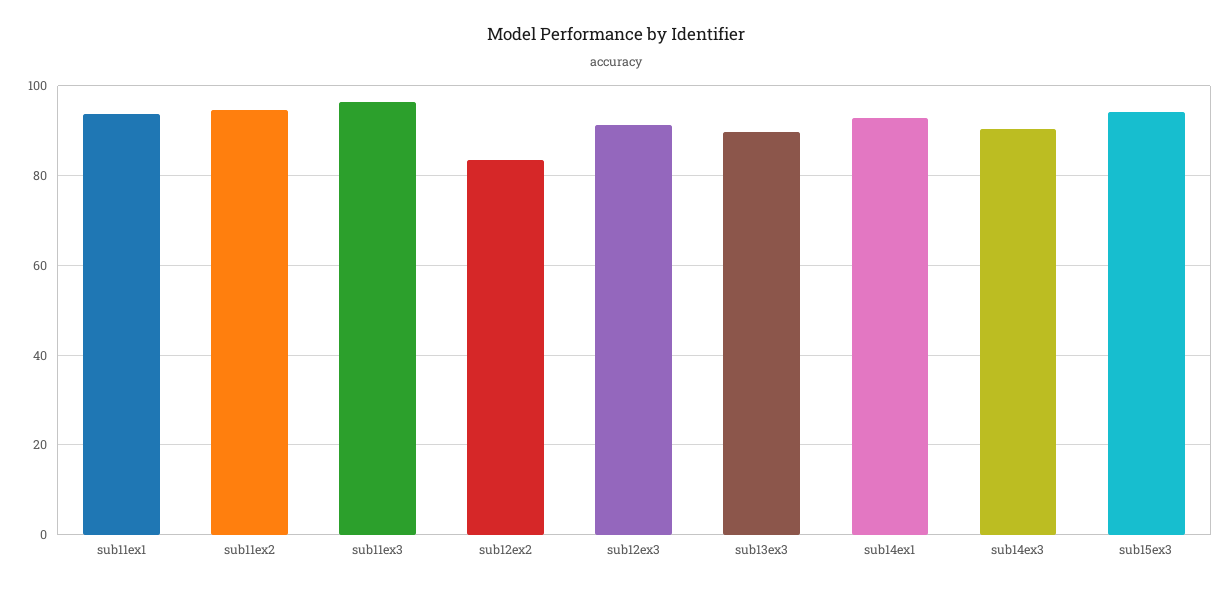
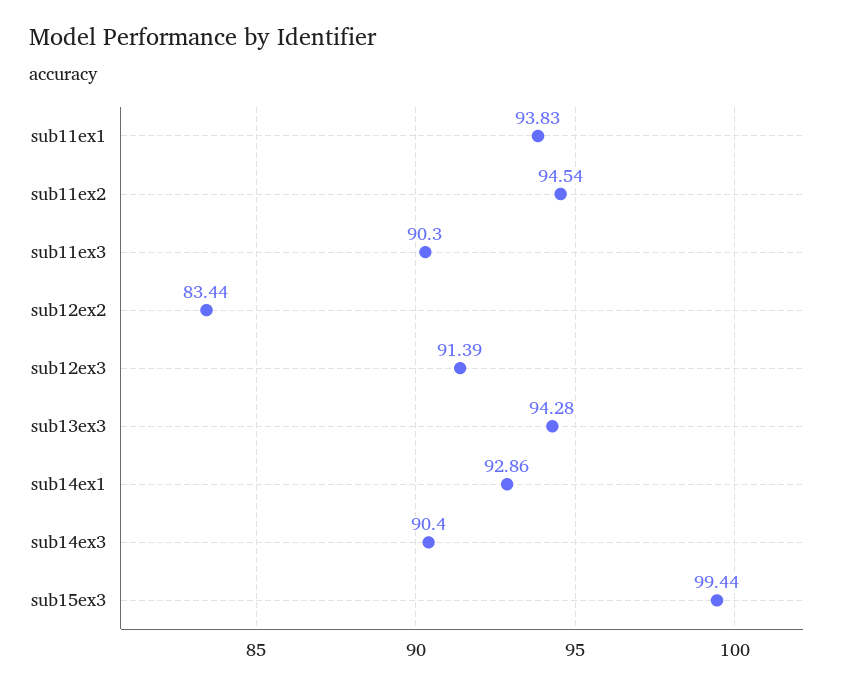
sub11ex3: 96 -> 90.3
sub13ex3: 90 -> 94.28
sub15ex3: 94 -> 99.44

